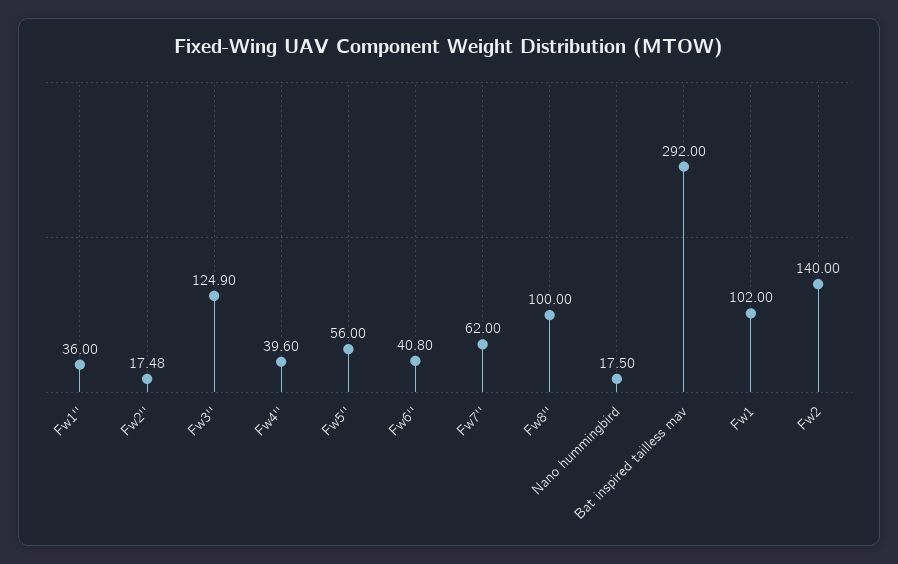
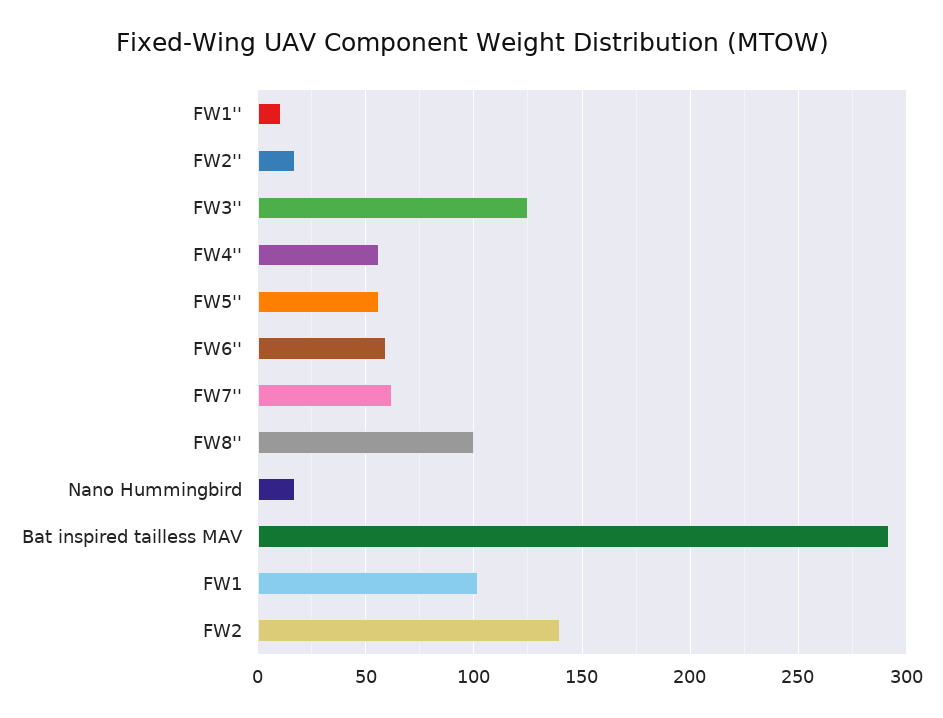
Fw1'': 36 -> 10
Fw4'': 39.6 -> 55
Fw6'': 40.8 -> 60

